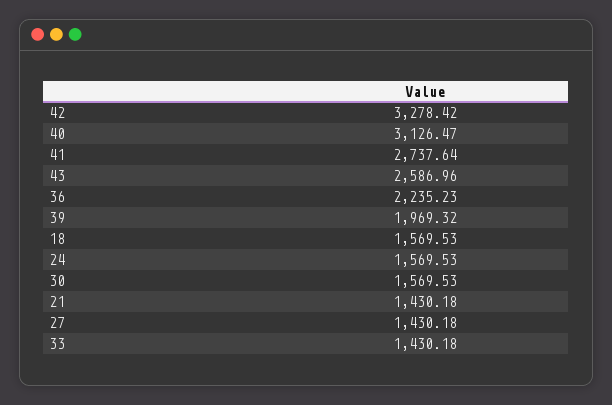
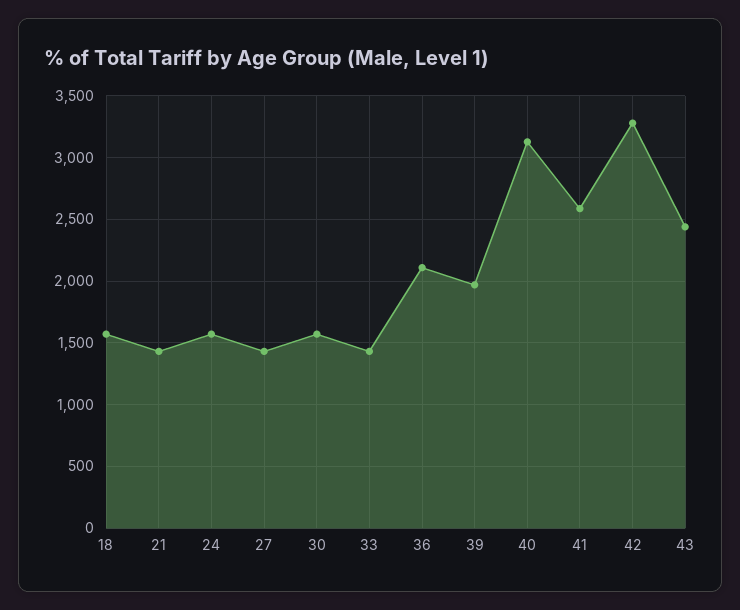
41: 2737.64 -> 2600
43: 2586.96 -> 2450
36: 2235.23 -> 2100

